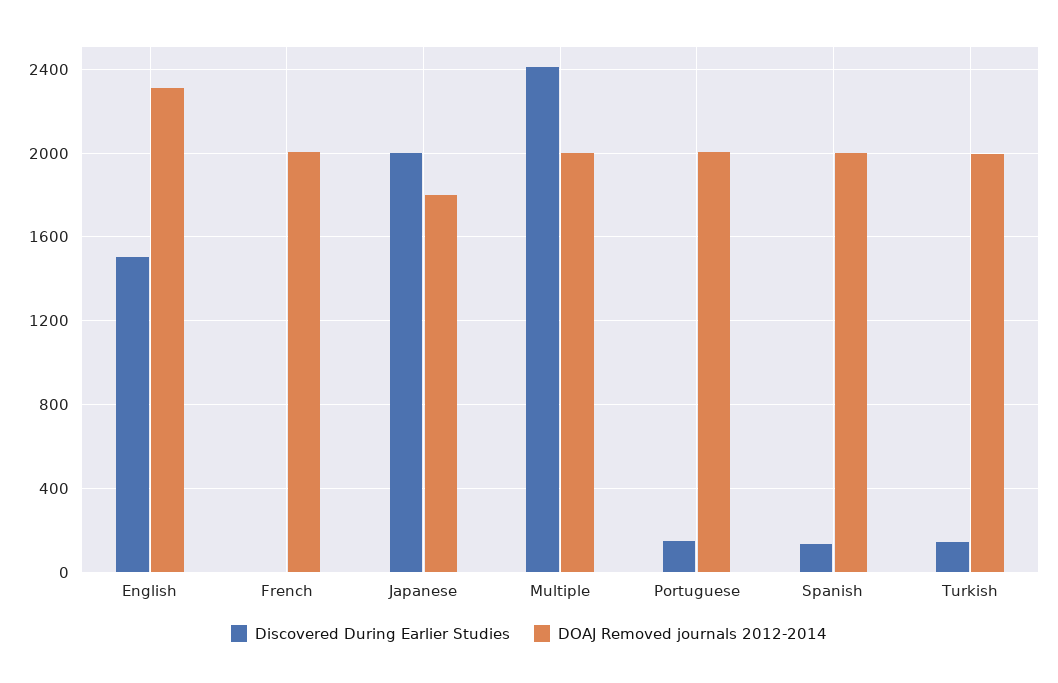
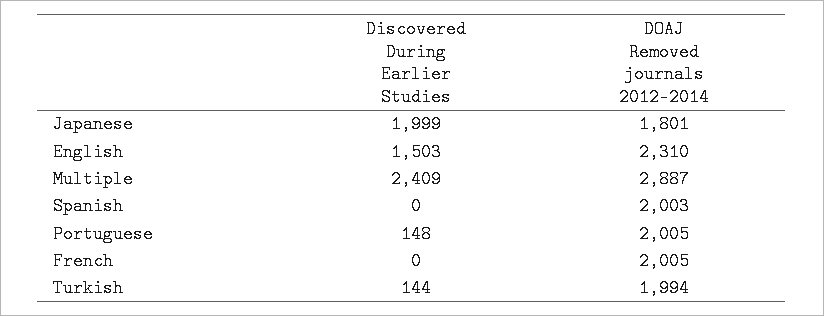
DOAJ Removed journals 2012-2014, Multiple: 2000 -> 2887
Discovered During Earlier Studies, Spanish: 150 -> 0

